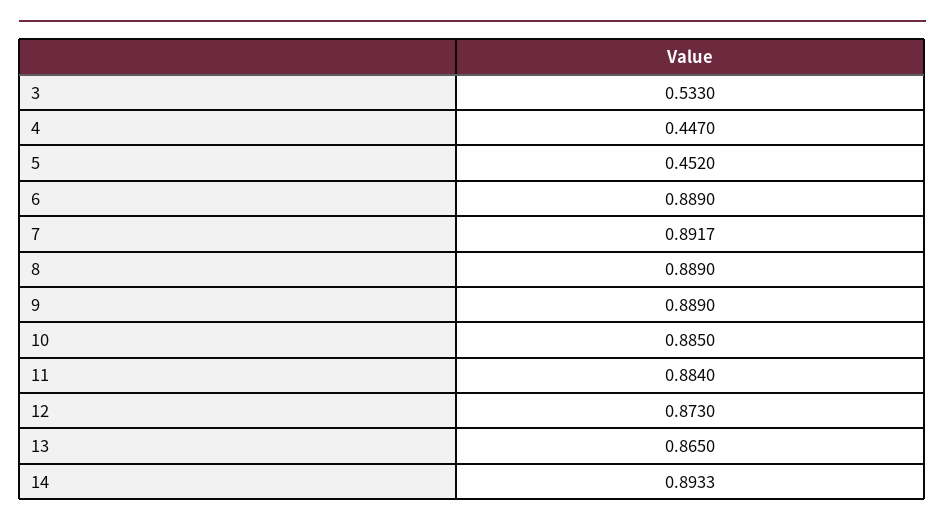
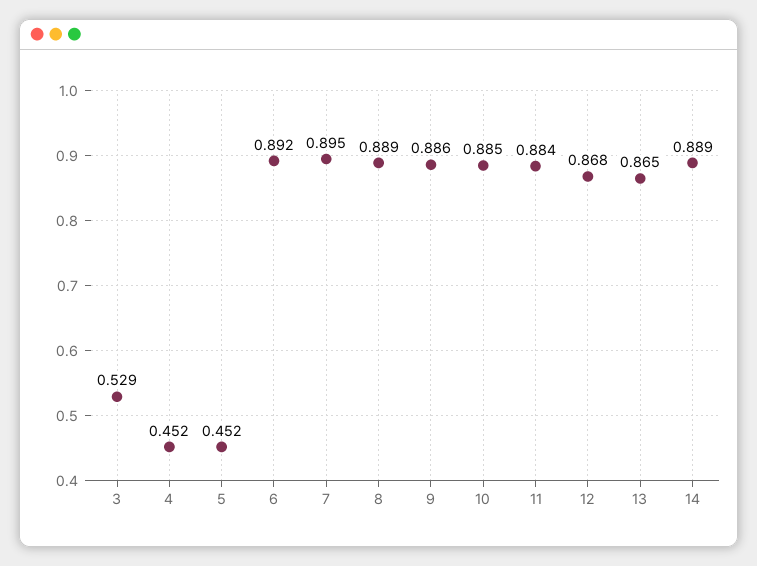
3: 0.533 -> 0.529
4: 0.447 -> 0.452
6: 0.889 -> 0.892
7: 0.8917 -> 0.895
9: 0.889 -> 0.886
12: 0.873 -> 0.868
14: 0.8933 -> 0.889

